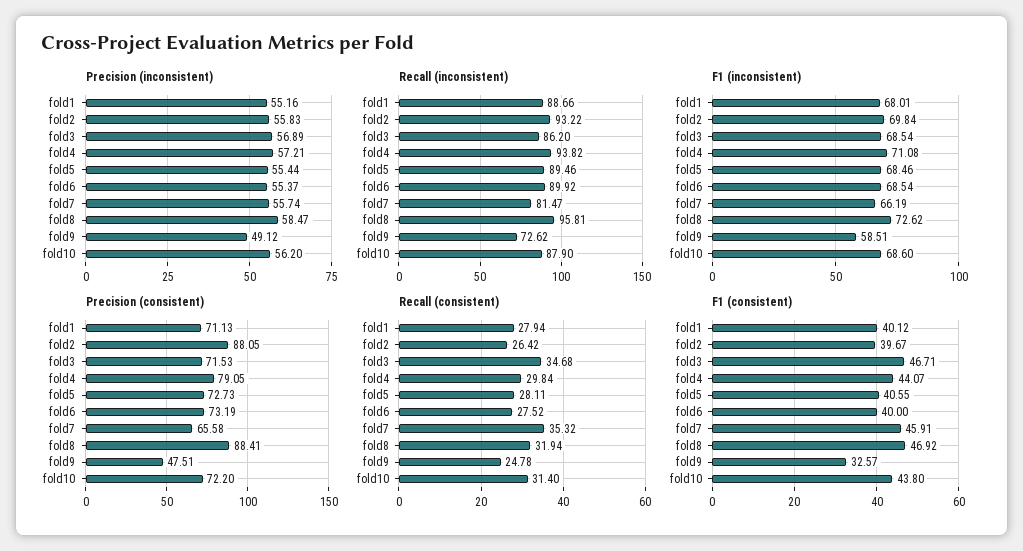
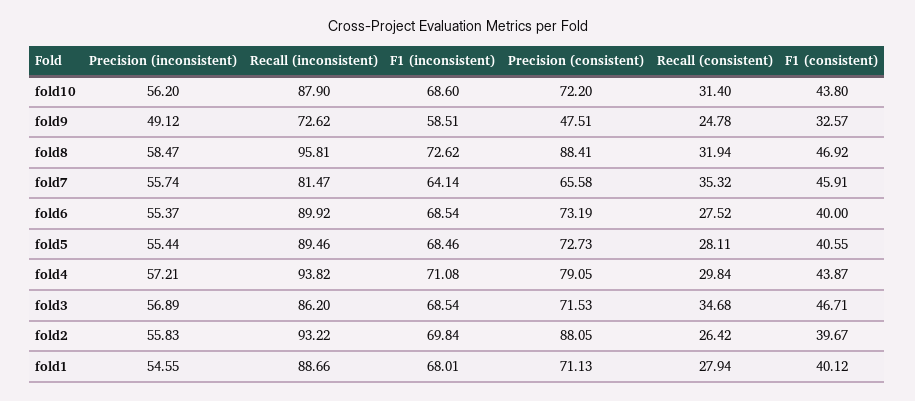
Precision (inconsistent), fold1: 55.16 -> 54.55
F1 (inconsistent), fold7: 66.19 -> 64.14
F1 (consistent), fold4: 44.07 -> 43.87

